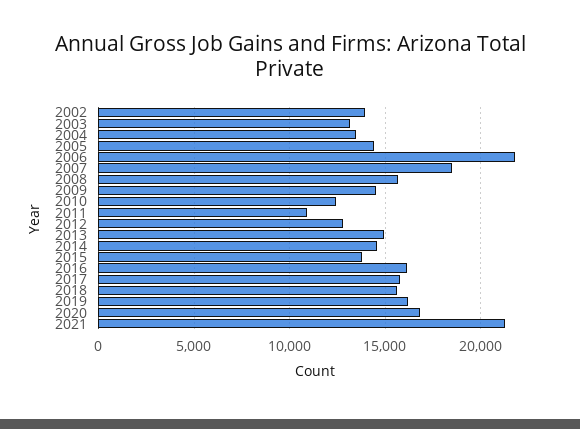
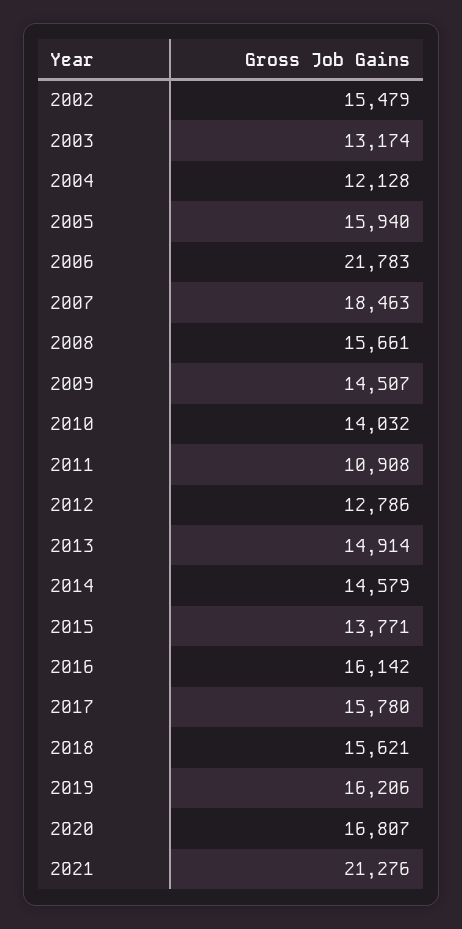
2002: 14000 -> 15479
2004: 13500 -> 12128
2005: 14500 -> 15940
2010: 12500 -> 14032

